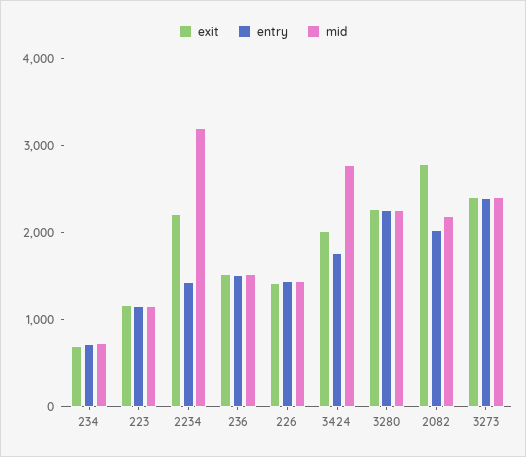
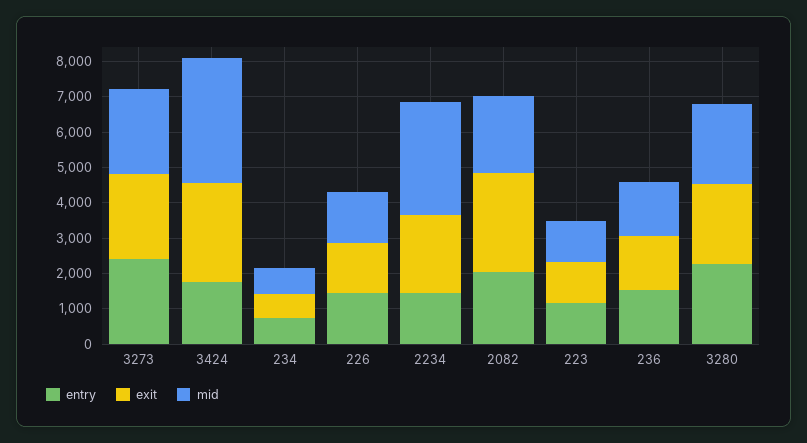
exit, 3424: 2000 -> 2750
mid, 3424: 2800 -> 3500

